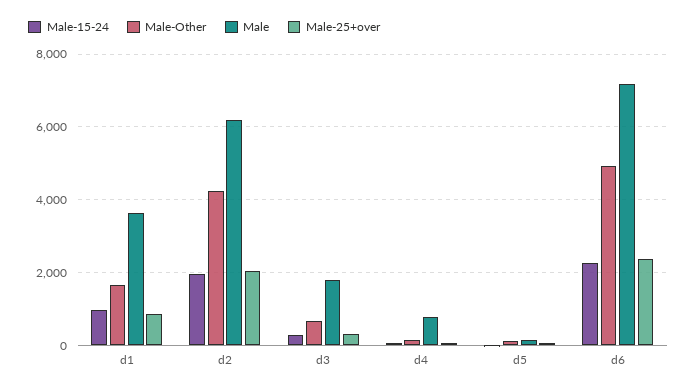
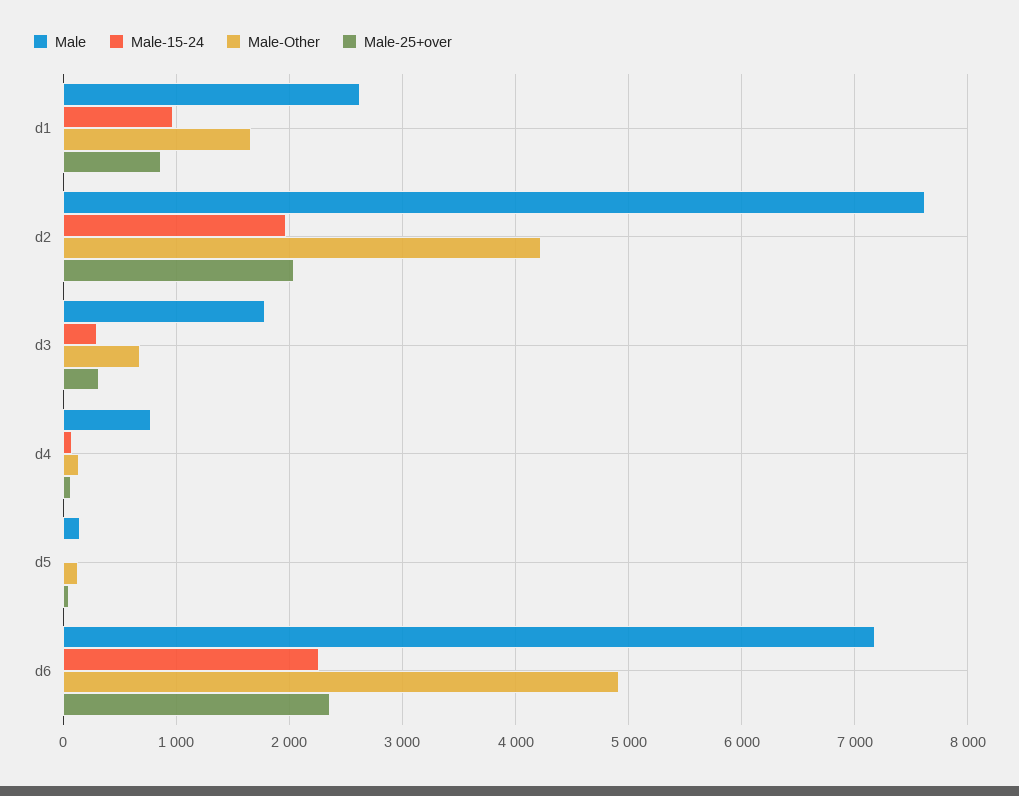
Male, d1: 3600 -> 2600
Male, d2: 6200 -> 7600

